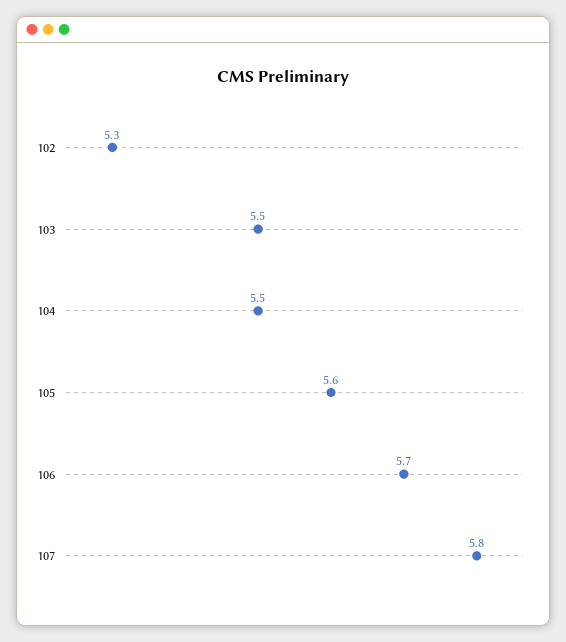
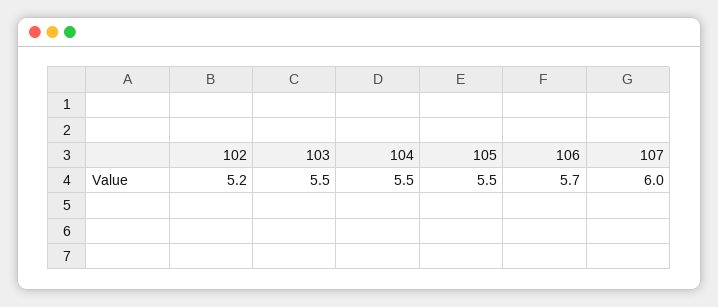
102: 5.3 -> 5.2
105: 5.6 -> 5.5
107: 5.8 -> 6

